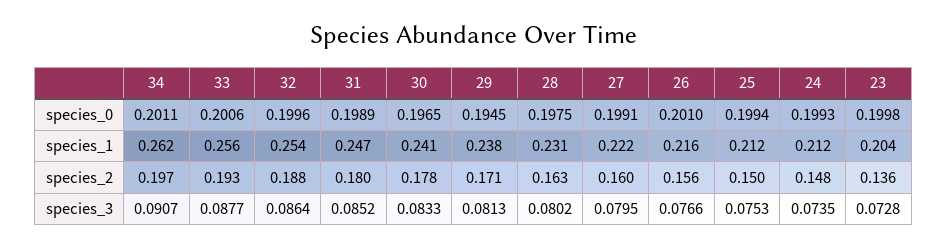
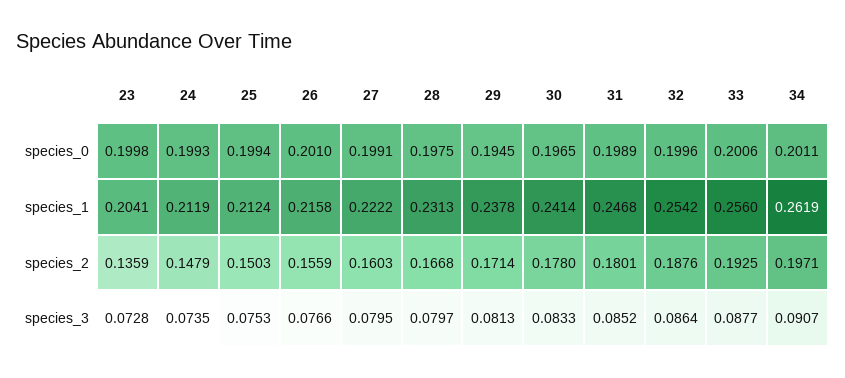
28, species_2: 0.163 -> 0.1668
28, species_3: 0.0802 -> 0.0797

